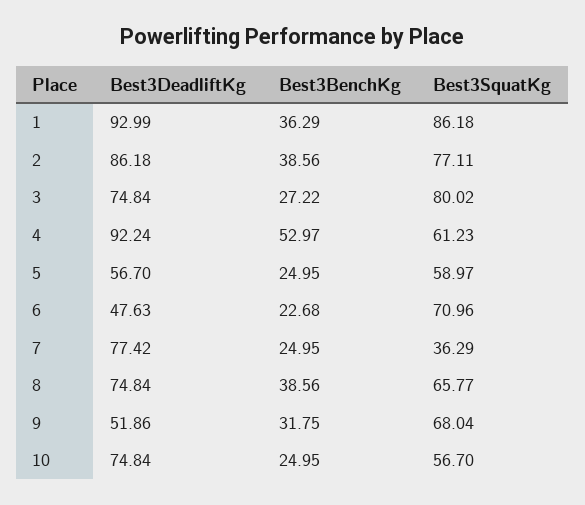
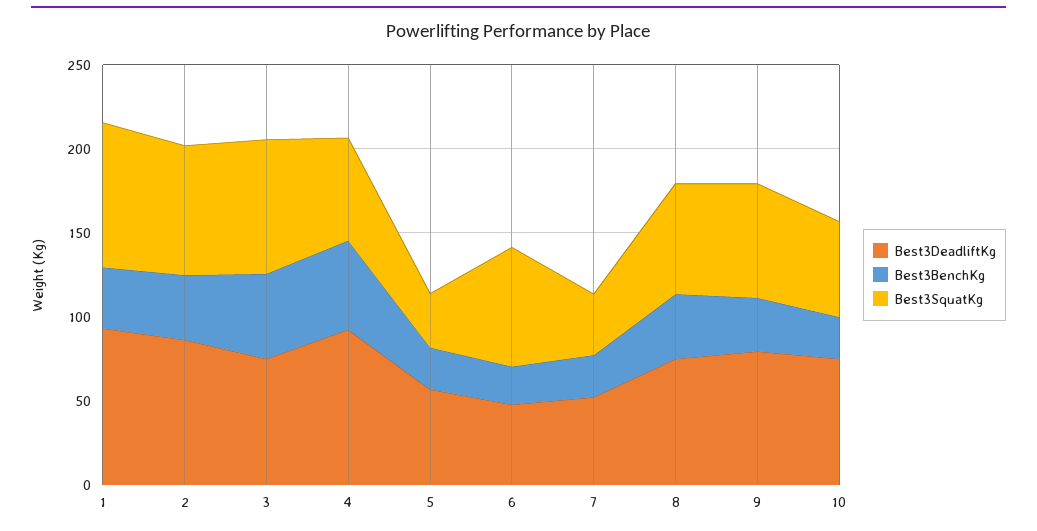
Best3BenchKg, 3: 27.22 -> 50
Best3SquatKg, 5: 58.97 -> 30
Best3DeadliftKg, 7: 77.42 -> 50
Best3DeadliftKg, 9: 51.86 -> 80

